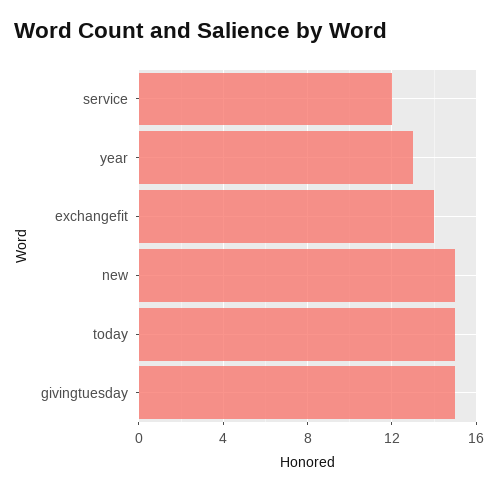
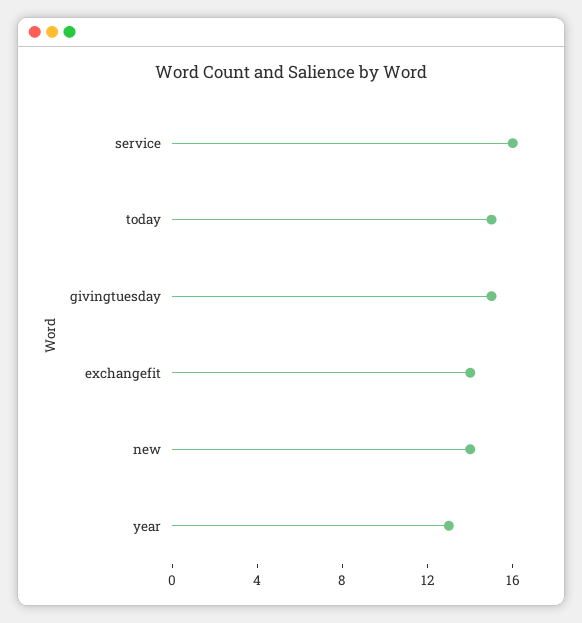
service: 12 -> 16
new: 15 -> 14

